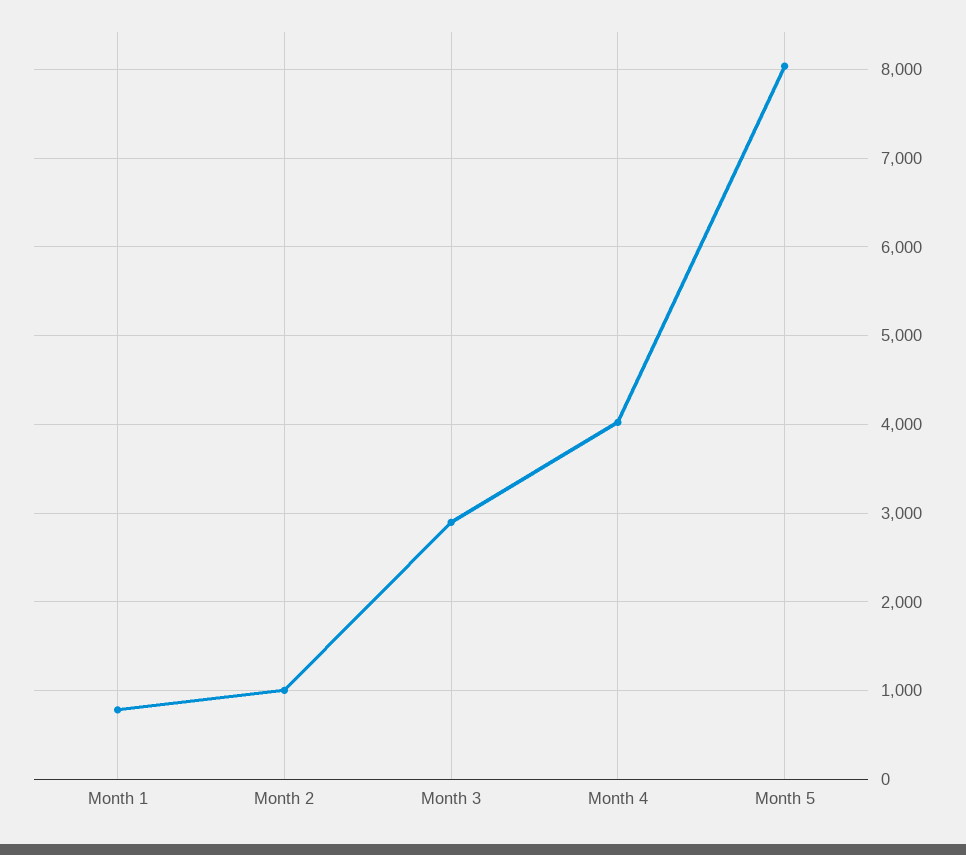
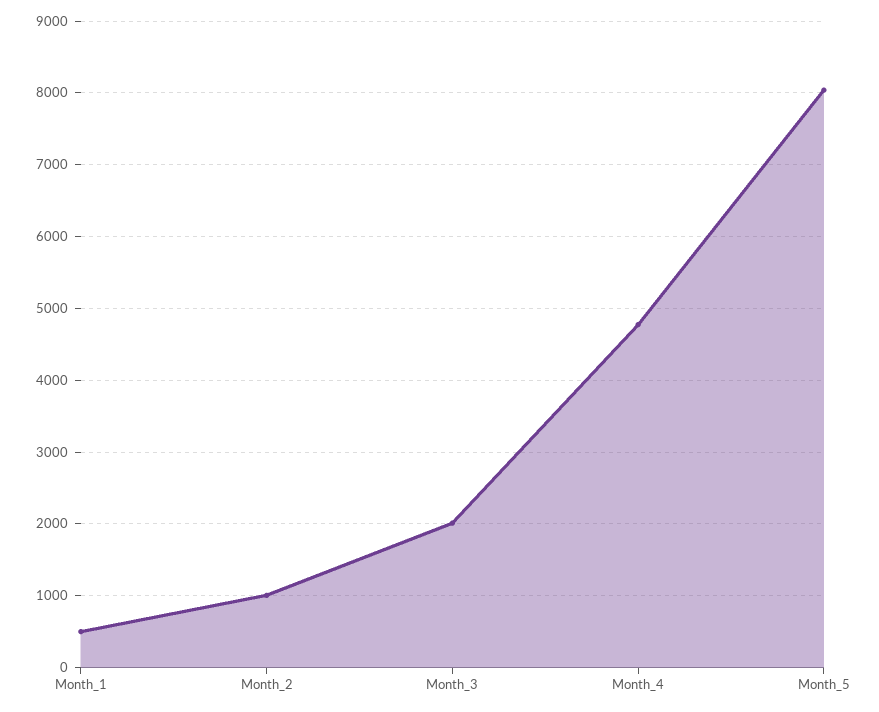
Month 1: 800 -> 500
Month 3: 2900 -> 2000
Month 4: 4000 -> 4800

